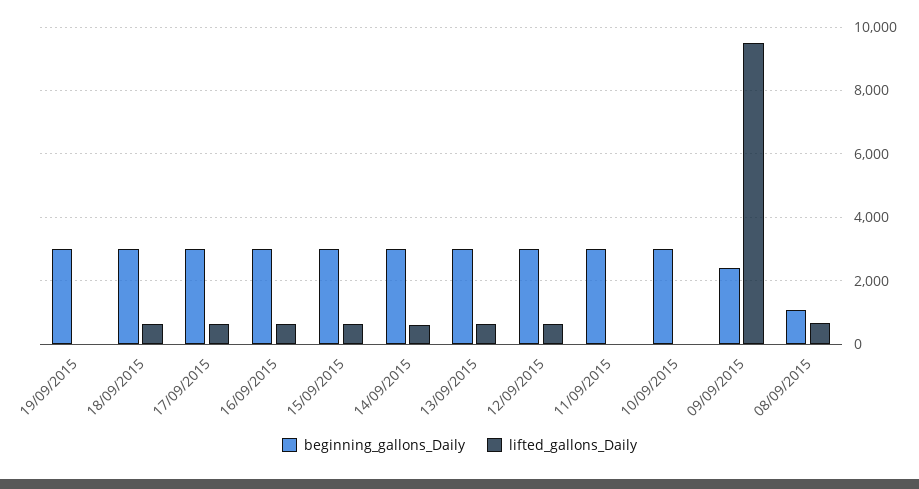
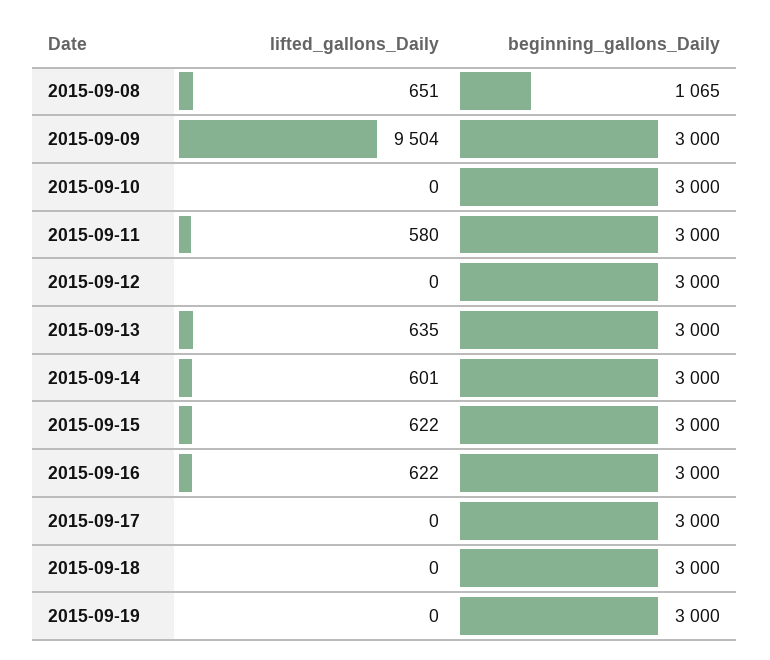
lifted_gallons_Daily, 18/09/2015: 600 -> 0
lifted_gallons_Daily, 17/09/2015: 600 -> 0
lifted_gallons_Daily, 12/09/2015: 600 -> 0
lifted_gallons_Daily, 11/09/2015: 0 -> 580
beginning_gallons_Daily, 09/09/2015: 2400 -> 3000

